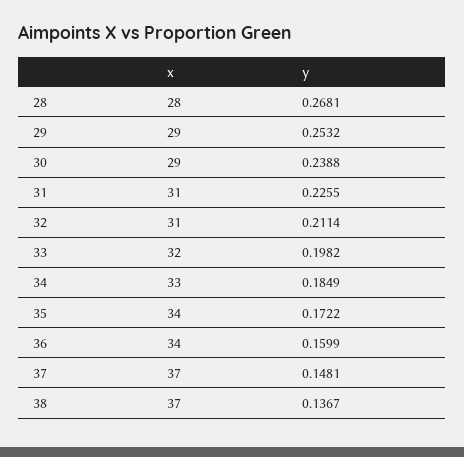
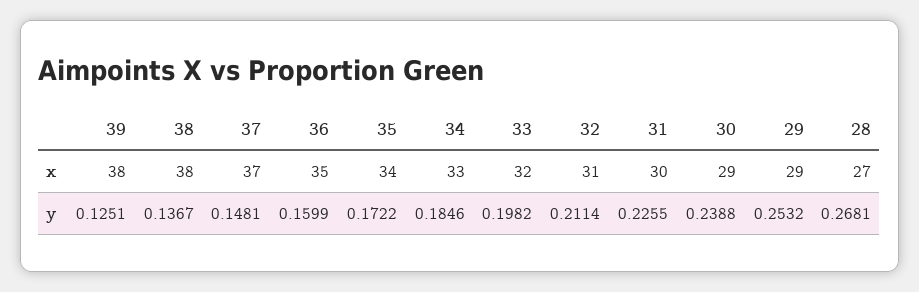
x, 28: 28 -> 27
x, 31: 31 -> 30
y, 34: 0.1849 -> 0.1846
x, 36: 34 -> 35
x, 38: 37 -> 38
x, 39: none -> 38
y, 39: none -> 0.1251

